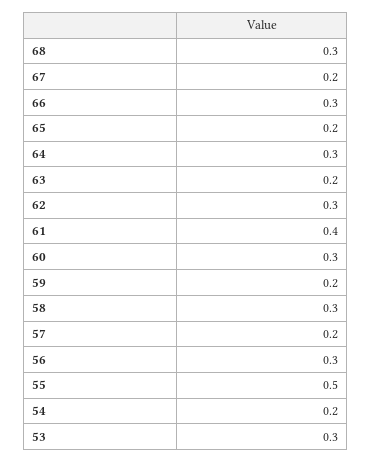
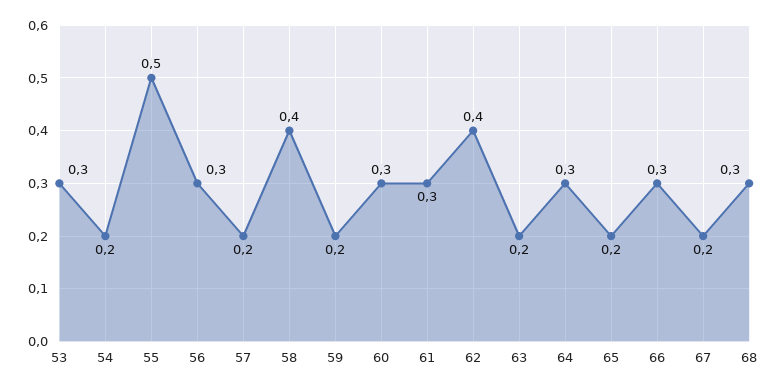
62: 0.3 -> 0.4
61: 0.4 -> 0.3
58: 0.3 -> 0.4

